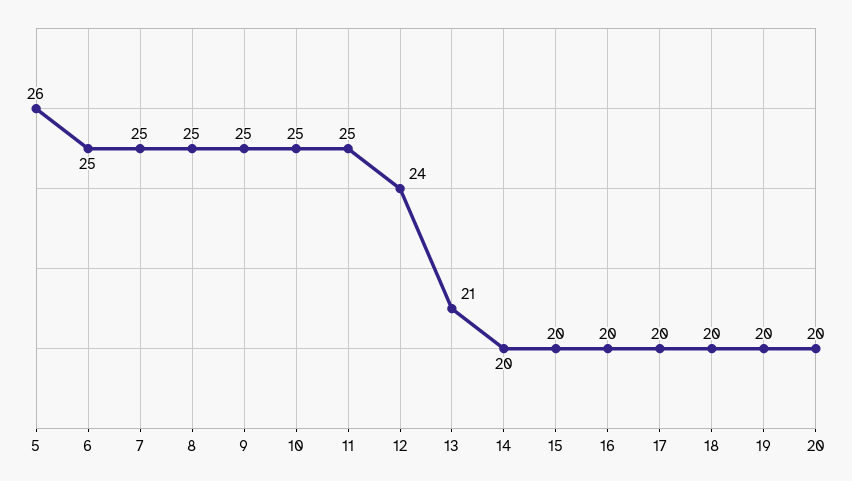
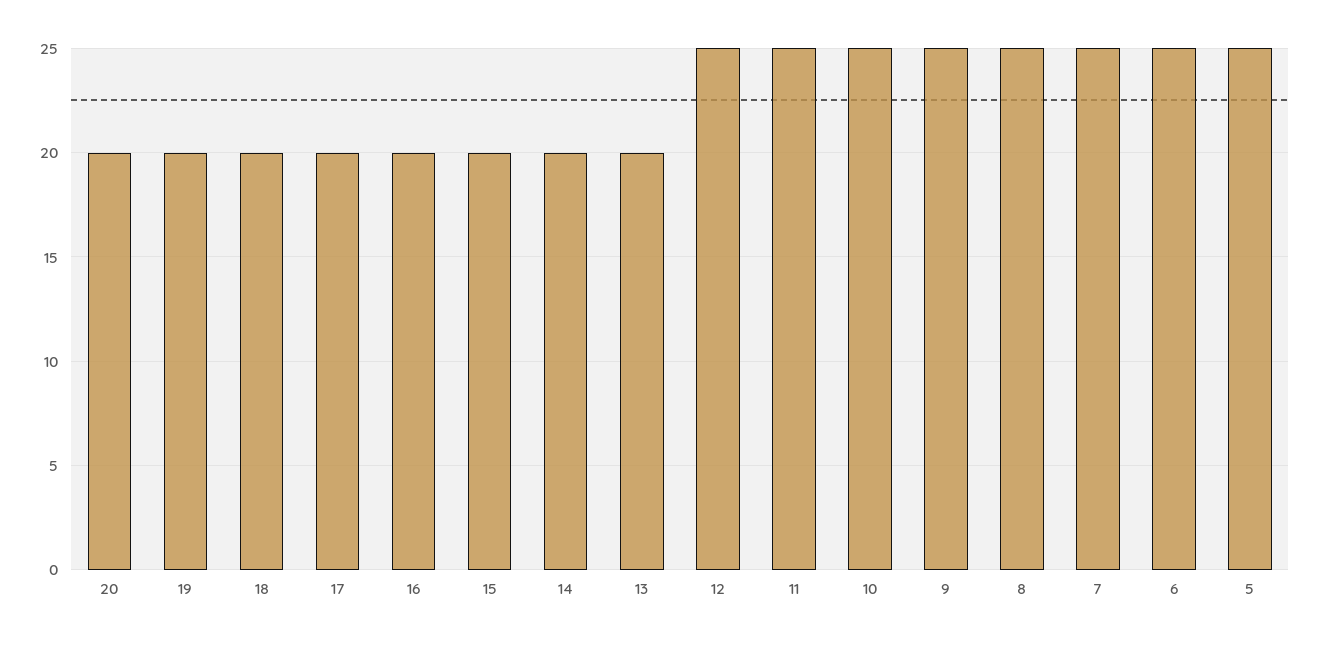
5: 26 -> 25
12: 24 -> 25
13: 21 -> 20

